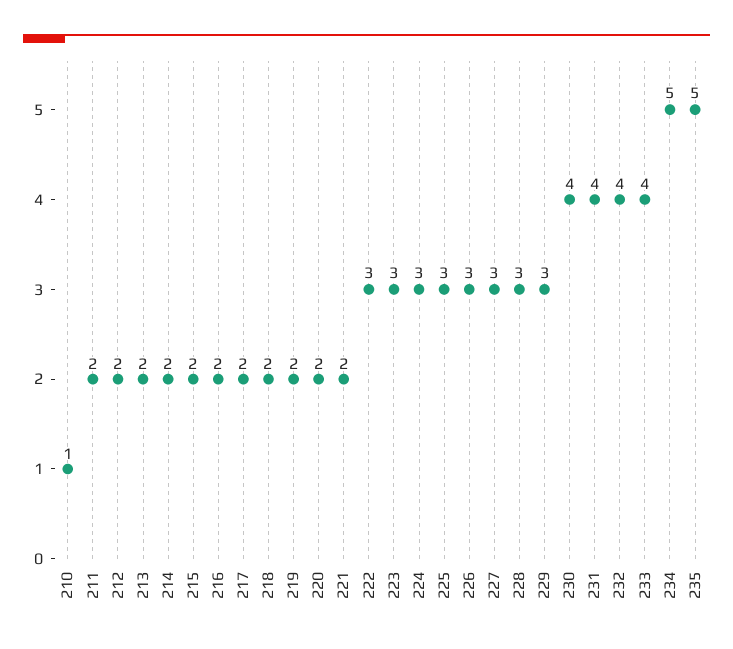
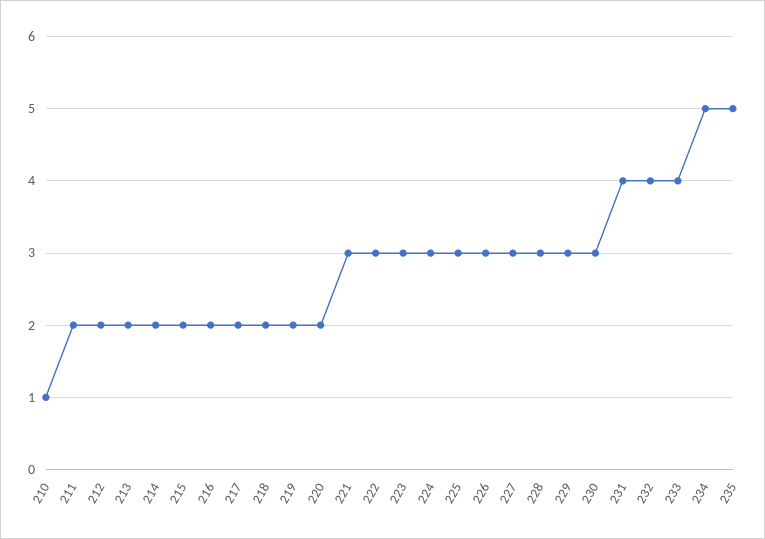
221: 2 -> 3
230: 4 -> 3

